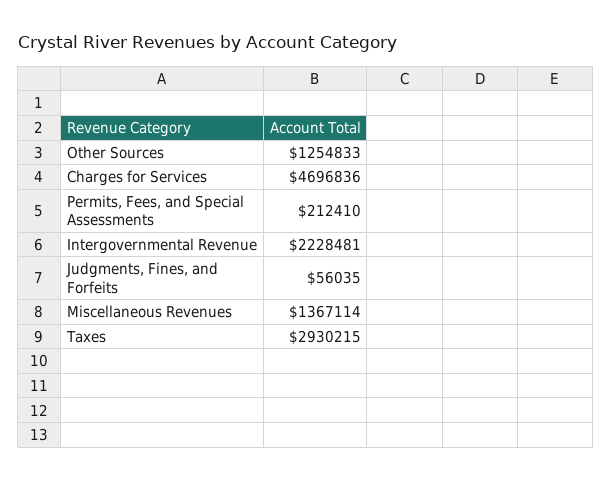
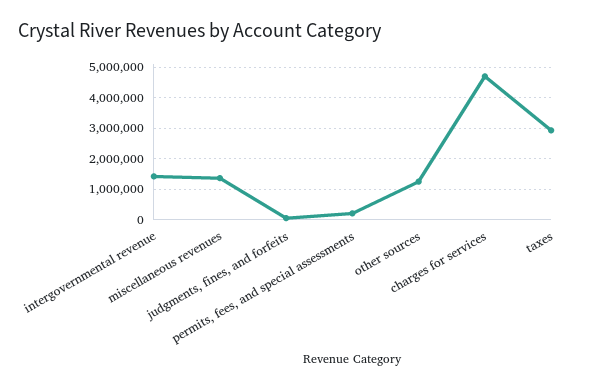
Intergovernmental Revenue: 2228481 -> 1400000

